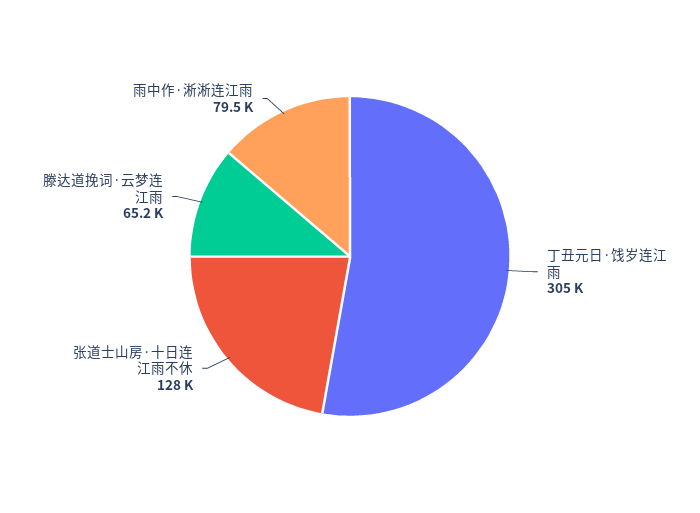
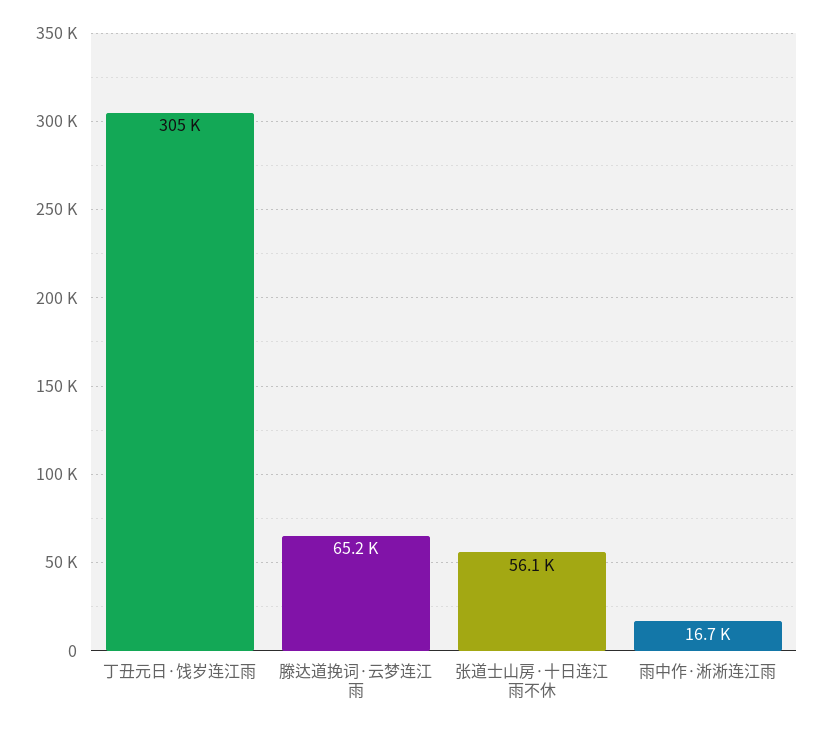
张道士山房·十日连江雨不休: 128000 -> 56100
雨中作·淅淅连江雨: 79500 -> 16700

